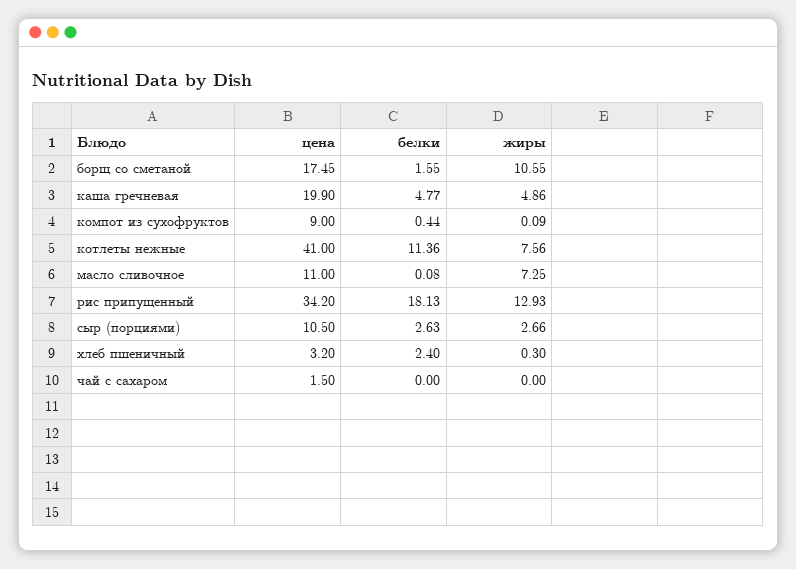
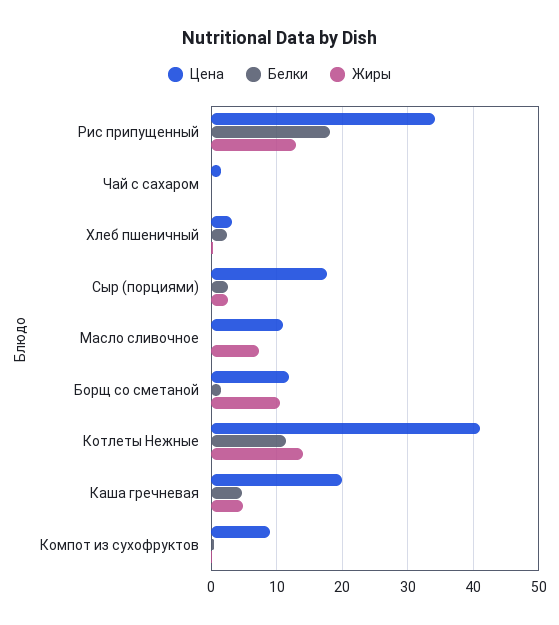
цена, борщ со сметаной: 17.45 -> 12
жиры, котлеты нежные: 7.56 -> 14
цена, сыр (порциями): 10.5 -> 18

